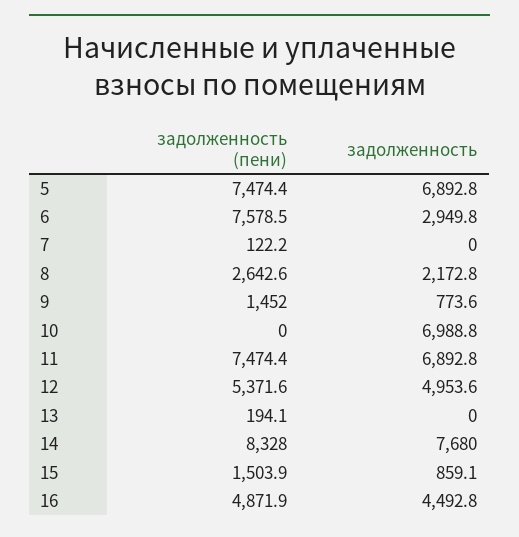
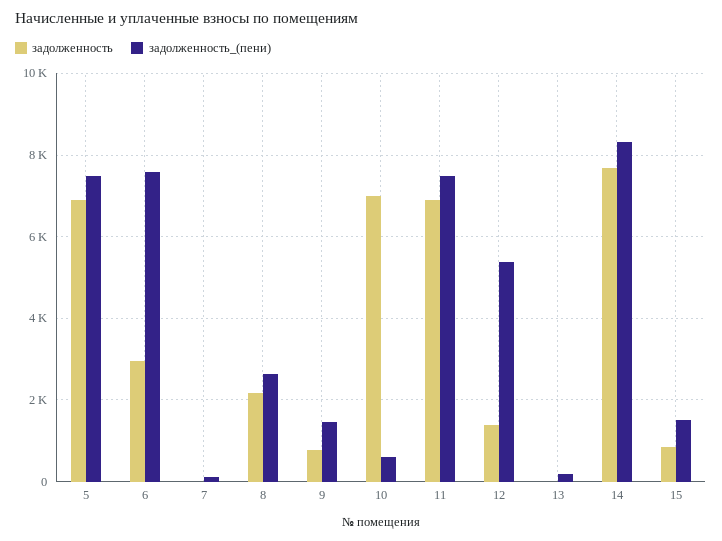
задолженность (пени), 10: 0 -> 600
задолженность, 12: 4953.6 -> 1400
задолженность (пени), 16: 4871.9 -> none
задолженность, 16: 4492.8 -> none

